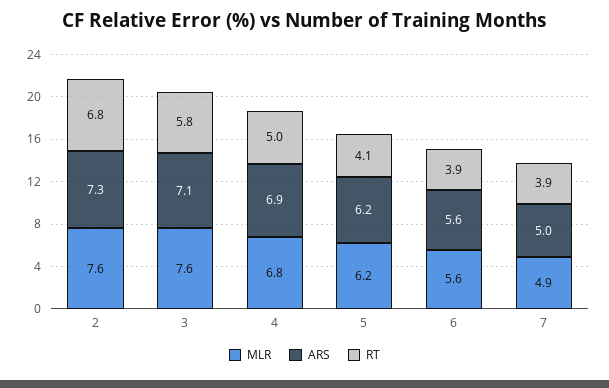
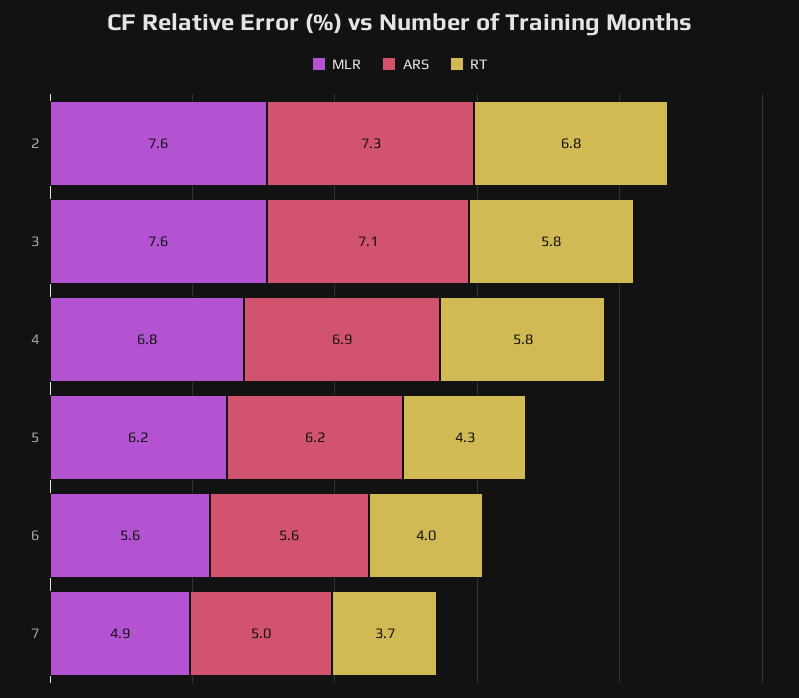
RT, 4: 5 -> 5.8
RT, 5: 4.1 -> 4.3
RT, 6: 3.9 -> 4
RT, 7: 3.9 -> 3.7

